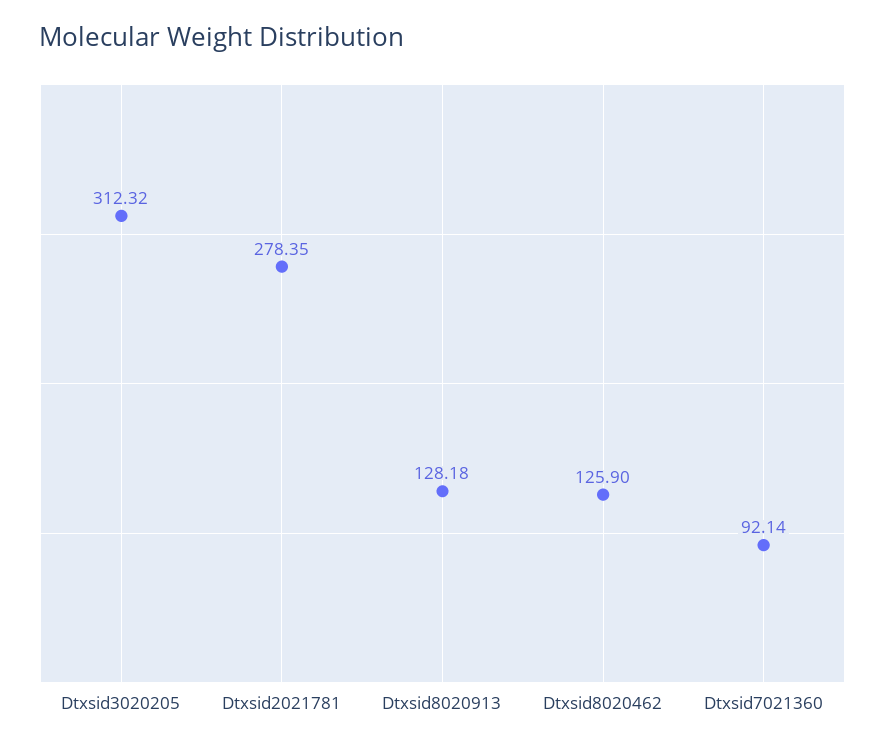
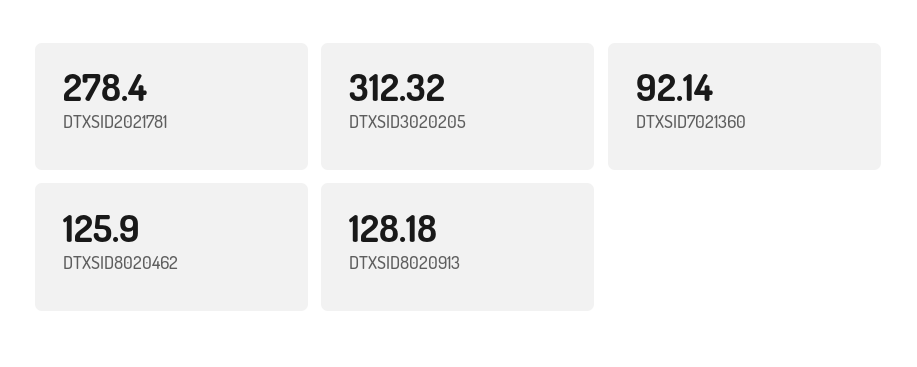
Dtxsid2021781: 278.35 -> 278.4

